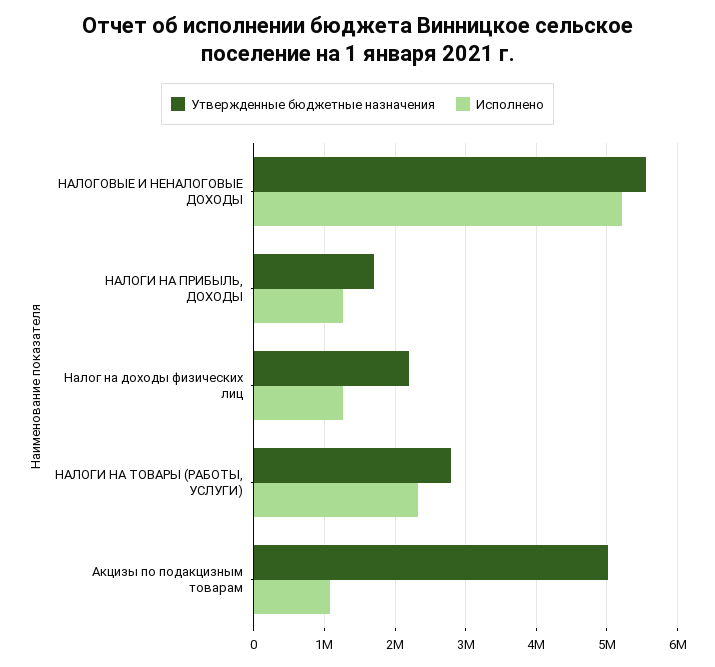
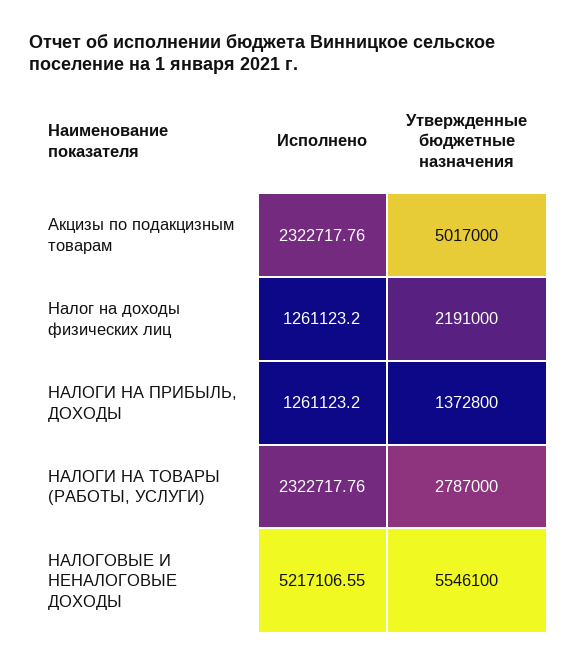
Утвержденные бюджетные назначения, НАЛОГИ НА ПРИБЫЛЬ, ДОХОДЫ: 1700000 -> 1372800
Исполнено, Акцизы по подакцизным товарам: 1100000 -> 2322717.76

